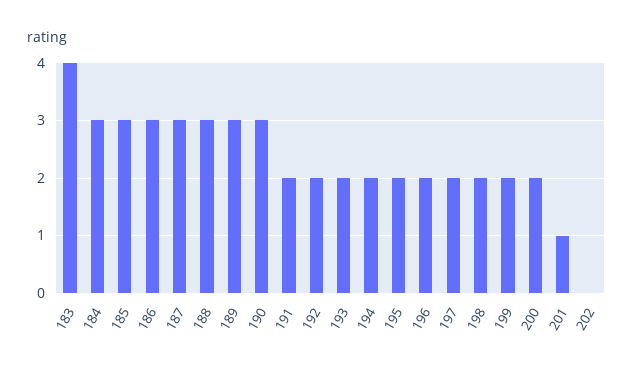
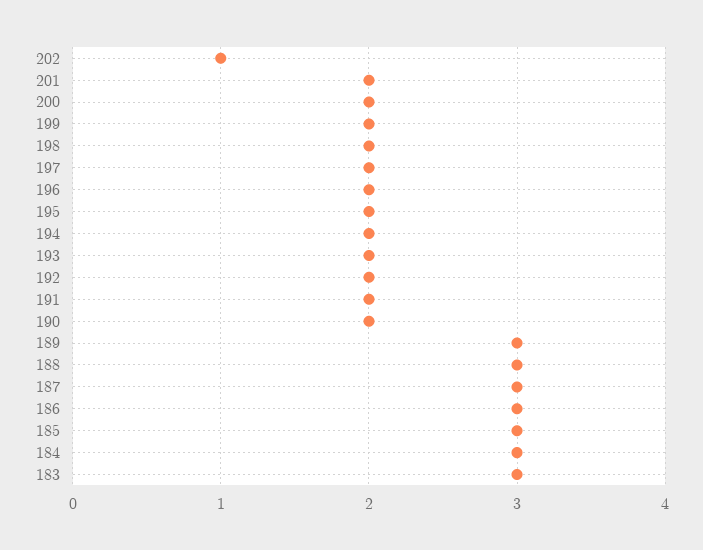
183: 4 -> 3
190: 3 -> 2
201: 1 -> 2
202: 0 -> 1

